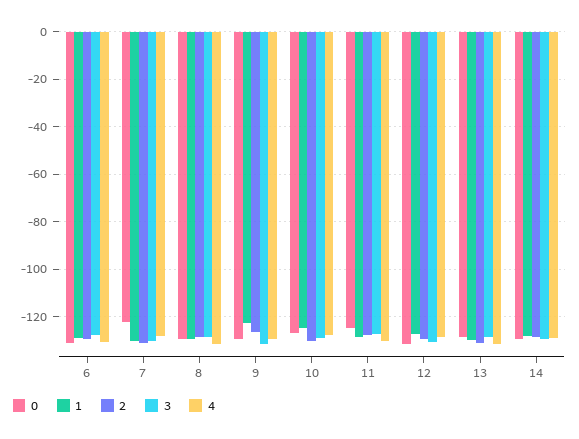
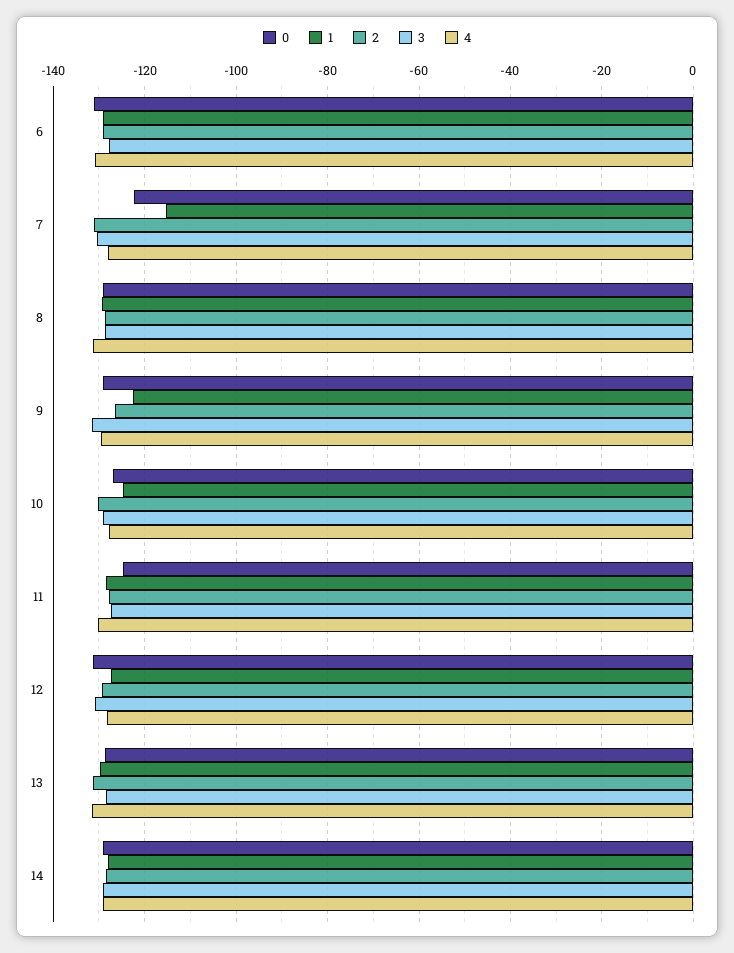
1, 7: -130 -> -116

